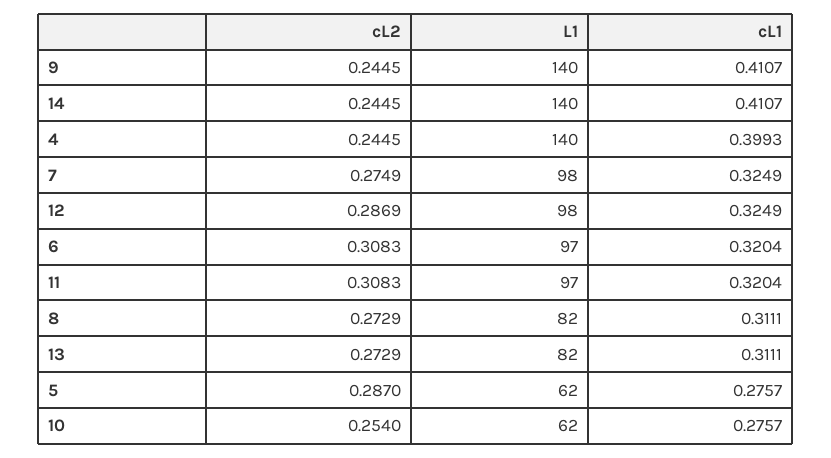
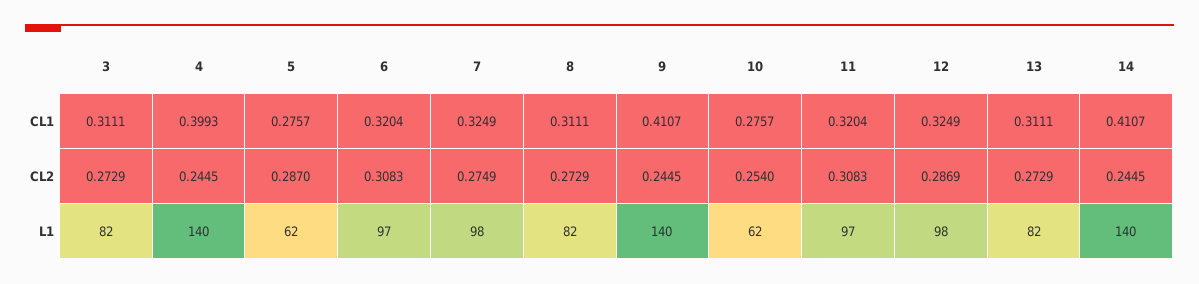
cL1, 3: none -> 0.3111
cL2, 3: none -> 0.2729
L1, 3: none -> 82

